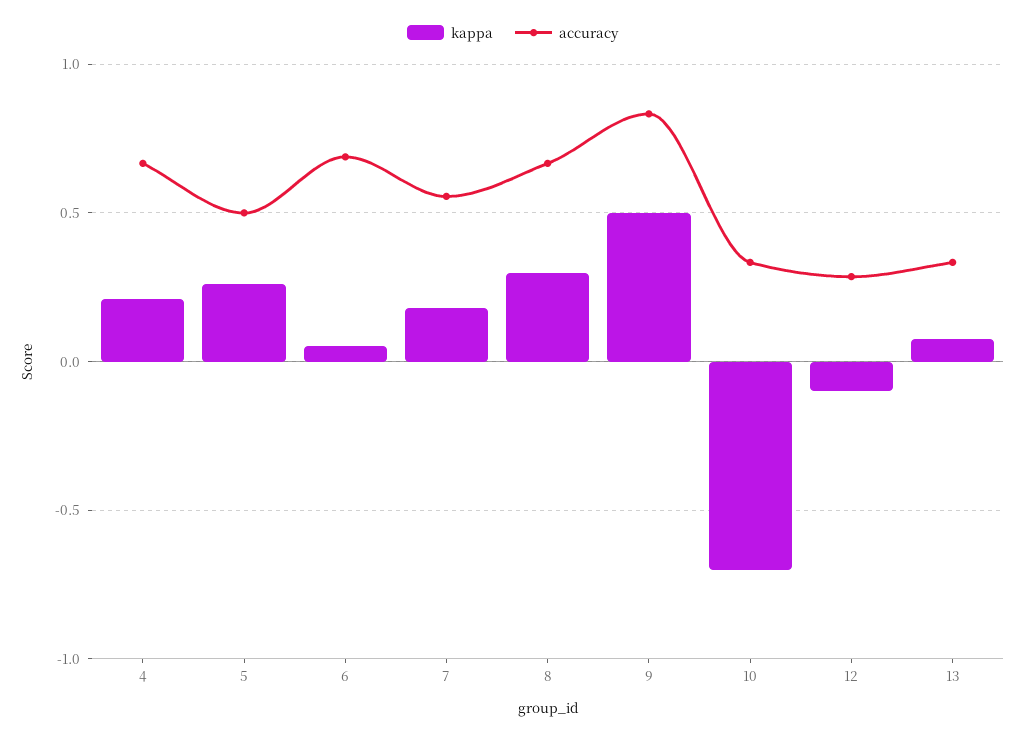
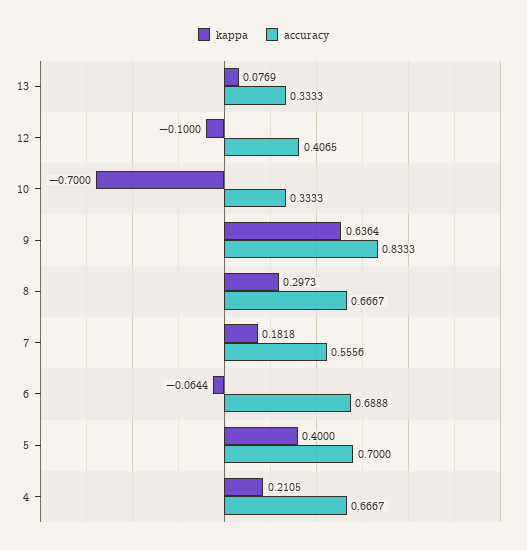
kappa, 5: 0.25 -> 0.4
accuracy, 5: 0.5 -> 0.7
kappa, 6: 0.05 -> -0.0644
kappa, 9: 0.5 -> 0.6364
accuracy, 12: 0.3 -> 0.4065

